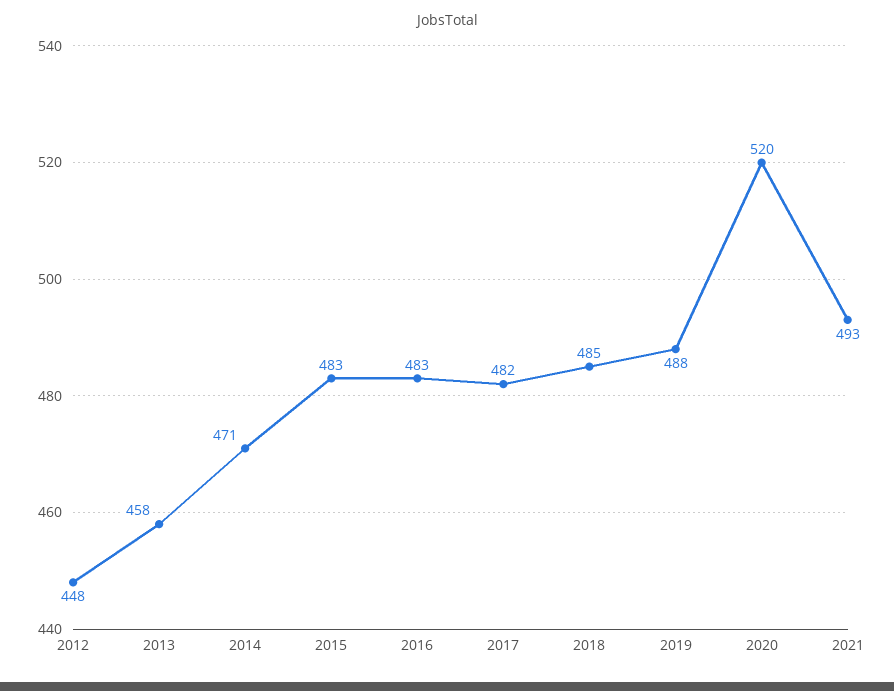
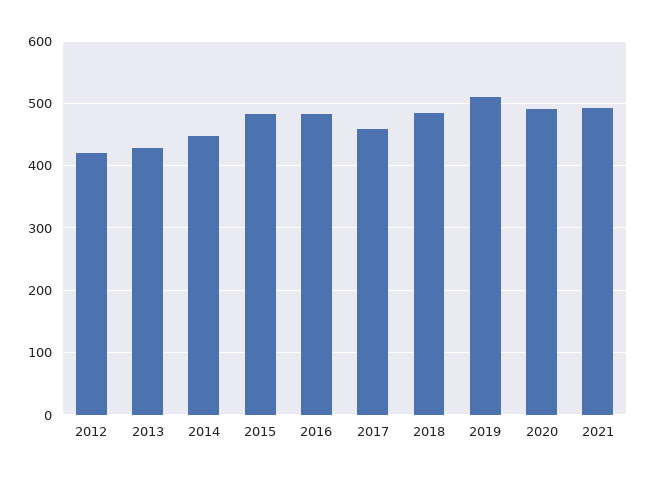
2012: 448 -> 420
2013: 458 -> 430
2014: 471 -> 450
2017: 482 -> 460
2019: 488 -> 510
2020: 520 -> 490

